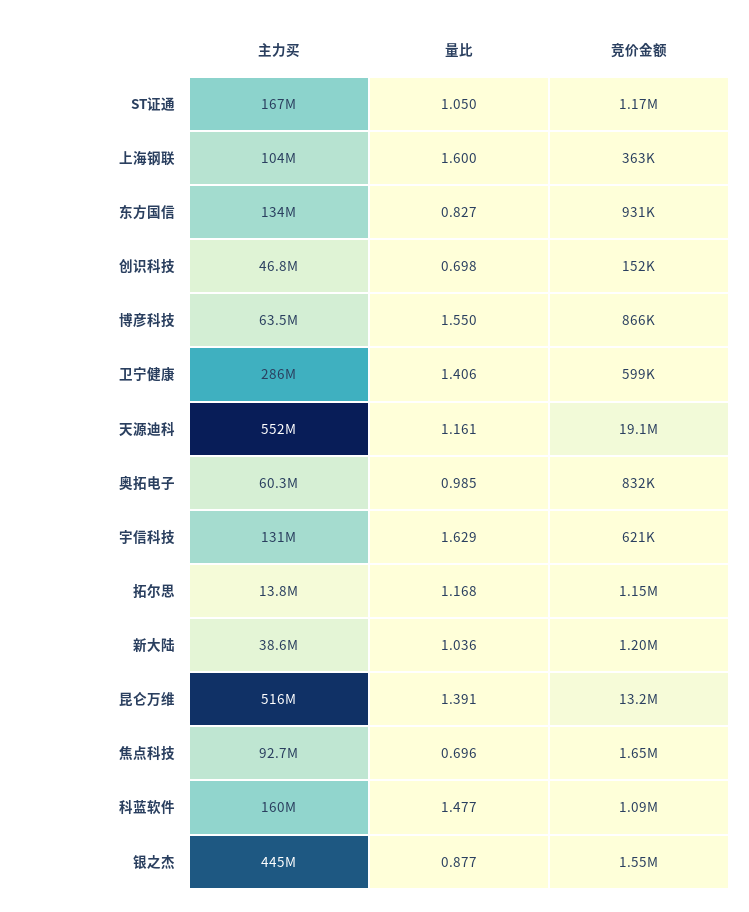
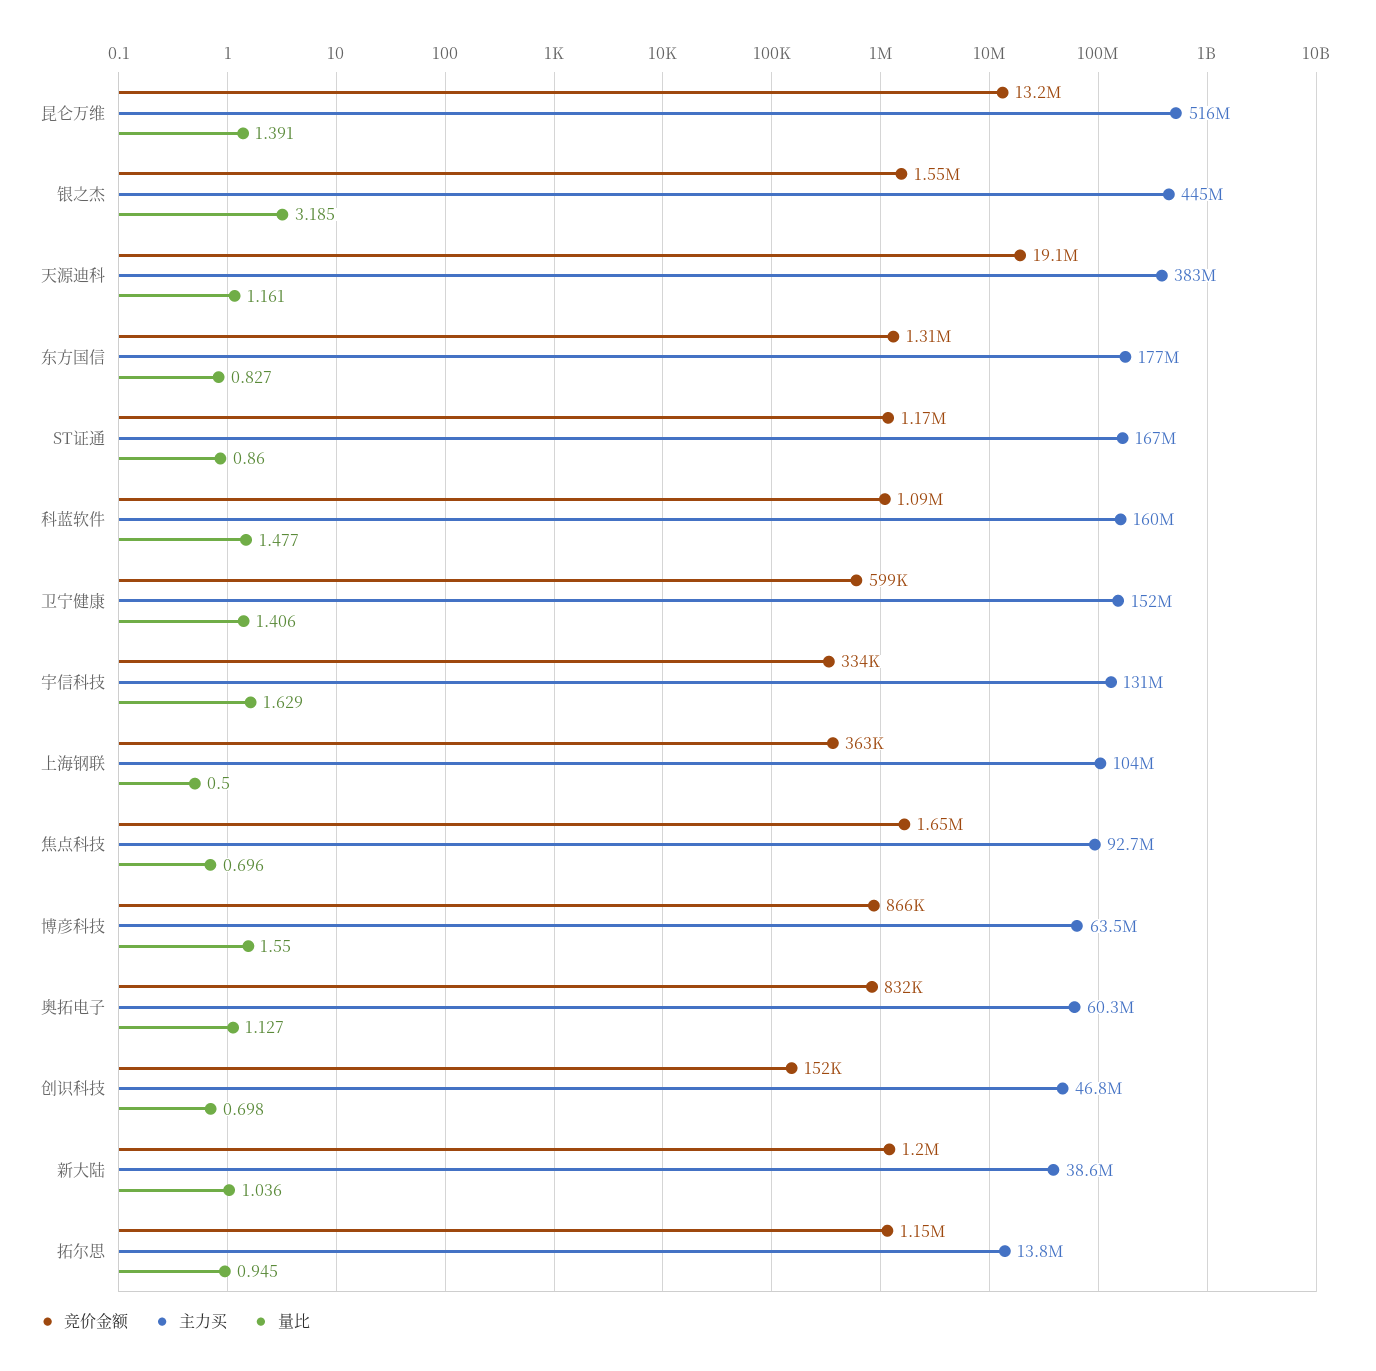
量比, ST证通: 1.05 -> 0.86
量比, 上海钢联: 1.6 -> 0.5
主力买, 东方国信: 134000000 -> 177000000
竞价金额, 东方国信: 931000 -> 1310000
主力买, 卫宁健康: 286000000 -> 152000000
主力买, 天源迪科: 552000000 -> 383000000
量比, 奥拓电子: 0.985 -> 1.127
竞价金额, 宇信科技: 621000 -> 334000
量比, 拓尔思: 1.168 -> 0.945
量比, 银之杰: 0.877 -> 3.185

